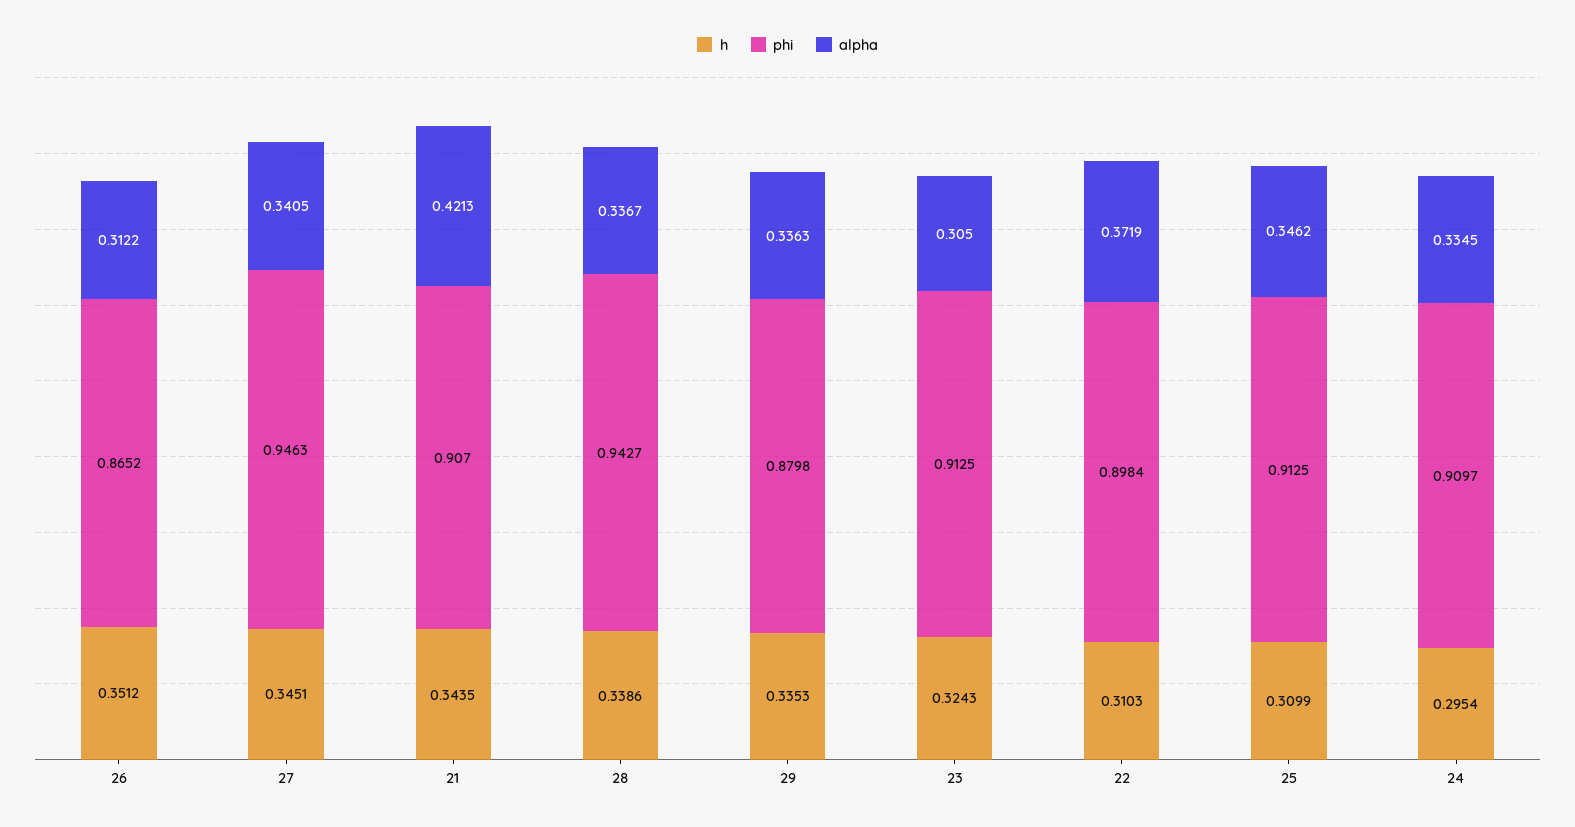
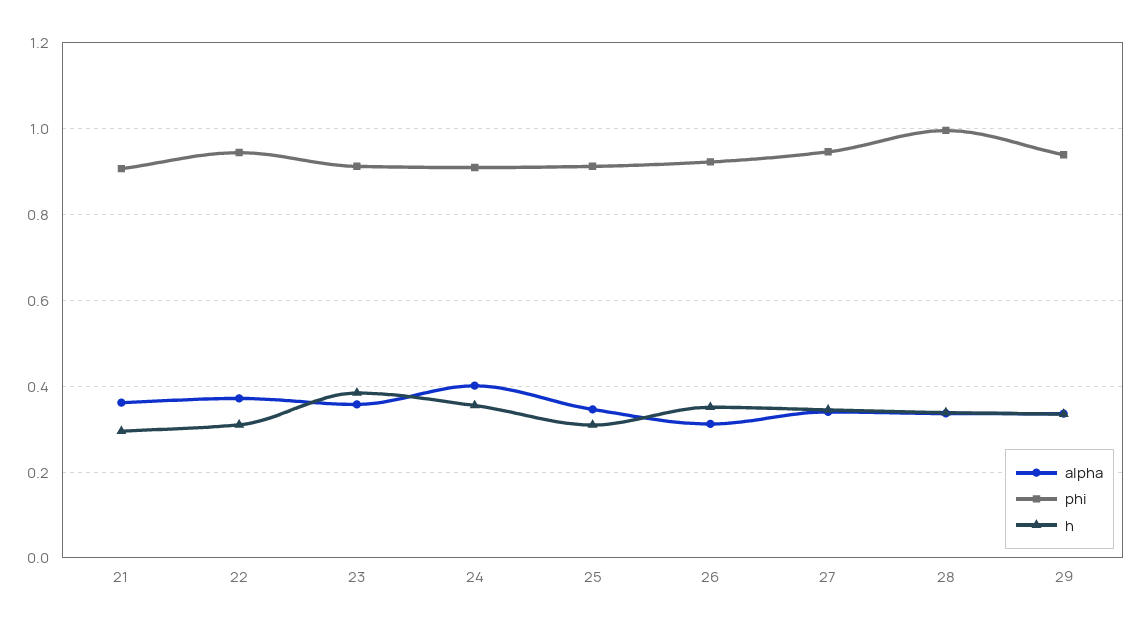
phi, 26: 0.8652 -> 0.92
h, 21: 0.3435 -> 0.3
alpha, 21: 0.4213 -> 0.36
phi, 28: 0.9427 -> 1
phi, 29: 0.8798 -> 0.94
h, 23: 0.3243 -> 0.38
alpha, 23: 0.305 -> 0.36
phi, 22: 0.8984 -> 0.94
h, 24: 0.2954 -> 0.36
alpha, 24: 0.3345 -> 0.4

